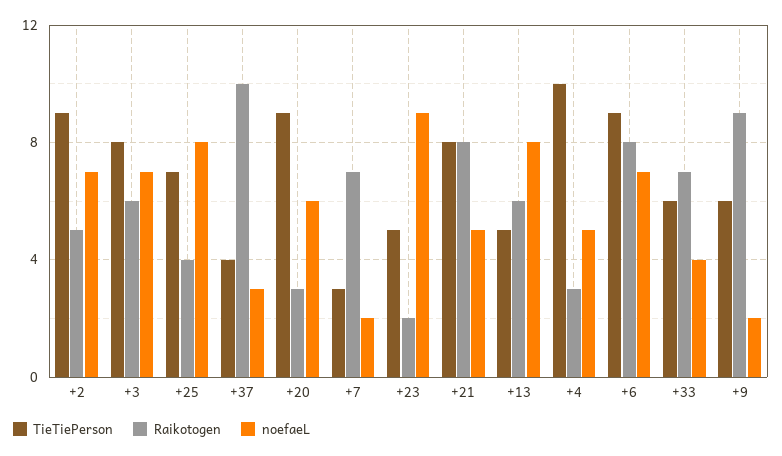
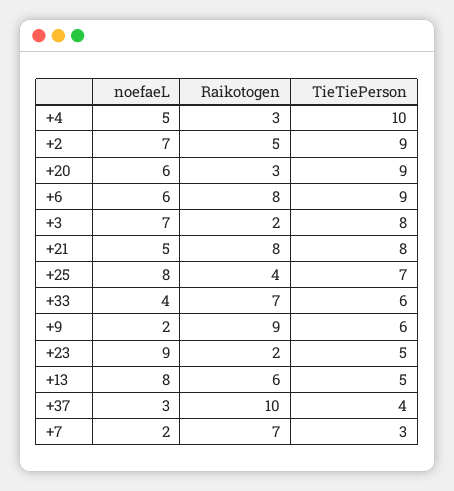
Raikotogen, +3: 6 -> 2
noefaeL, +6: 7 -> 6

